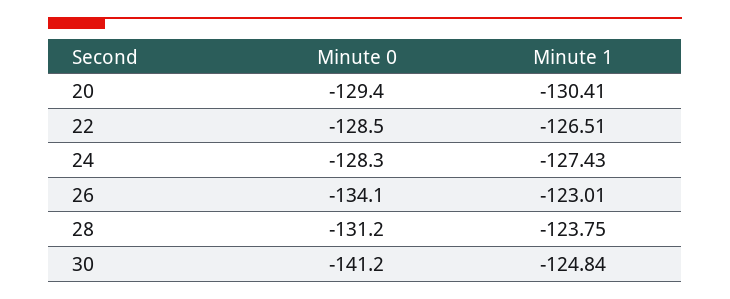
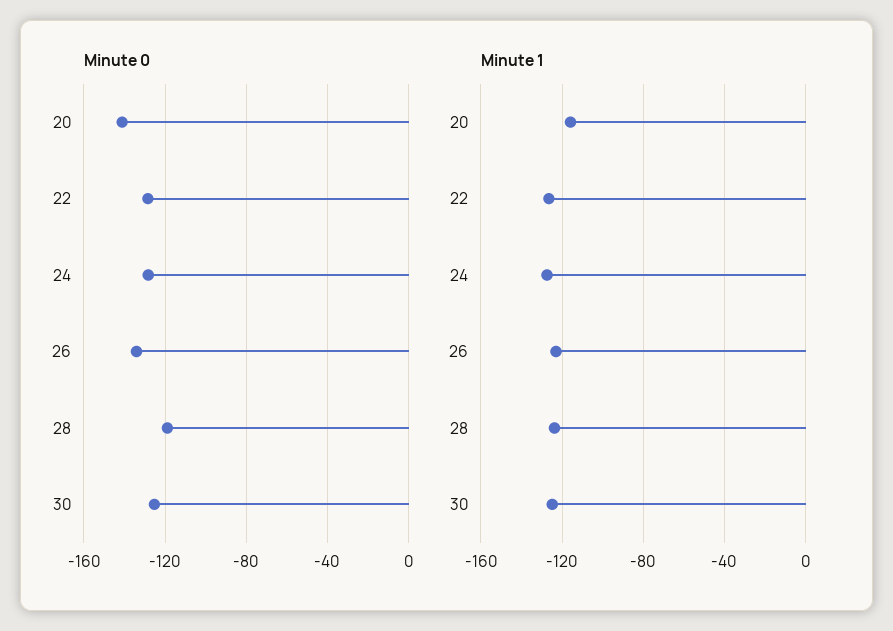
Minute 0, 20: -129.4 -> -140
Minute 1, 20: -130.41 -> -115
Minute 0, 28: -131.2 -> -120
Minute 0, 30: -141.2 -> -125

